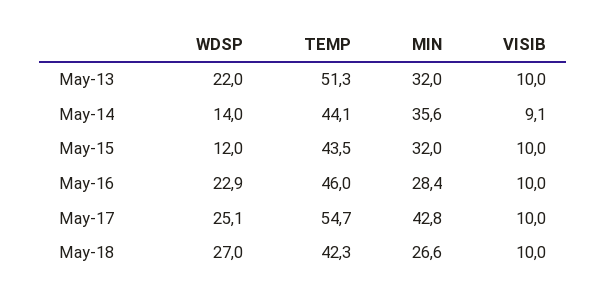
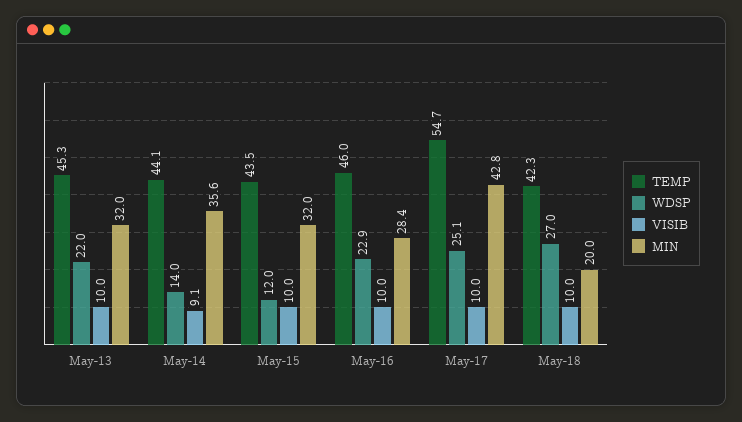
TEMP, May-13: 51.3 -> 45.3
MIN, May-18: 26.6 -> 20

